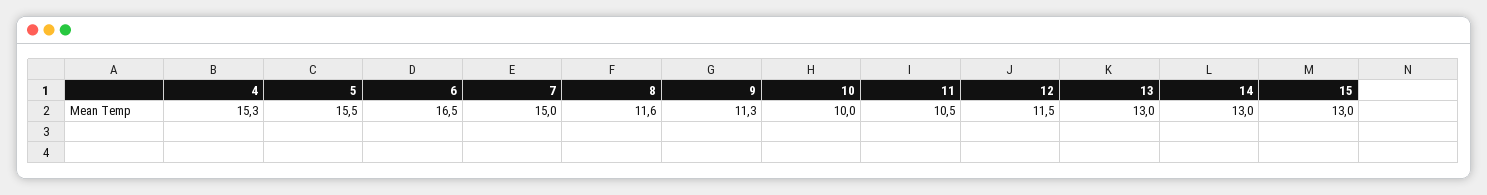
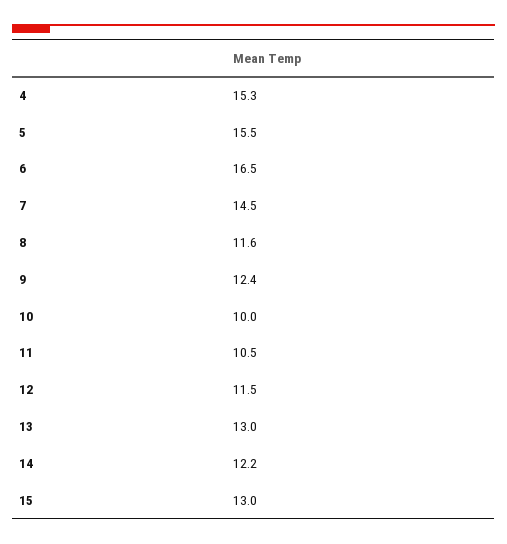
7: 15 -> 14.5
9: 11.3 -> 12.4
14: 13 -> 12.2

